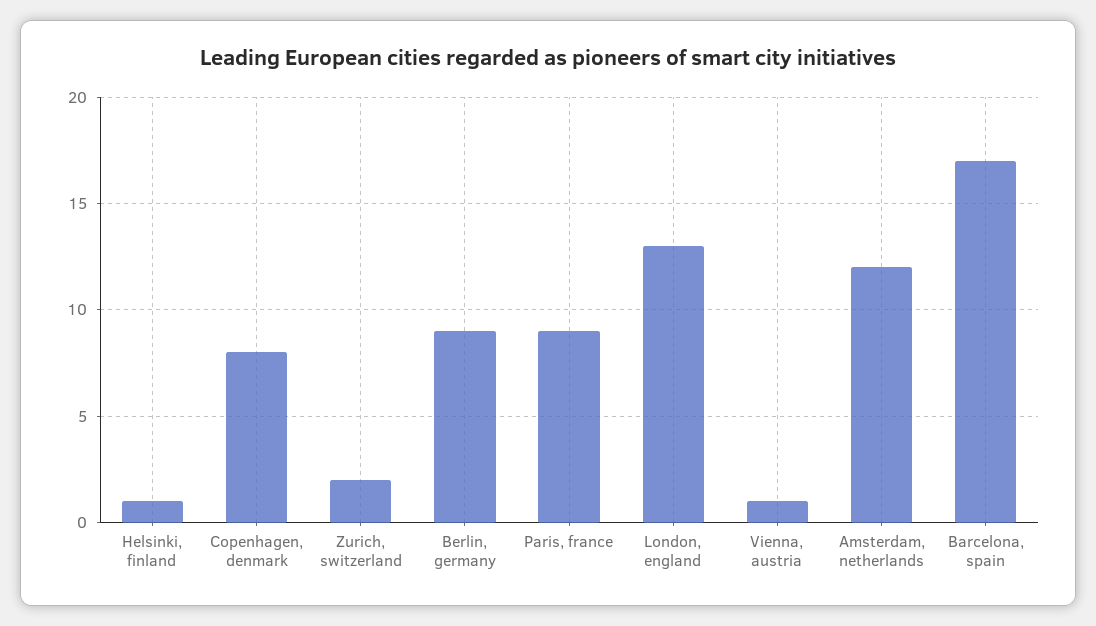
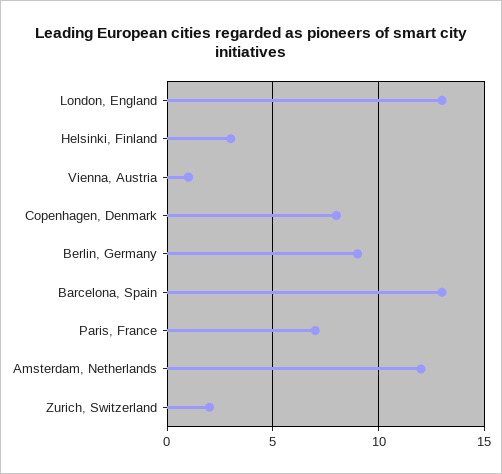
Helsinki, finland: 1 -> 3
Paris, france: 9 -> 7
Barcelona, spain: 17 -> 13

